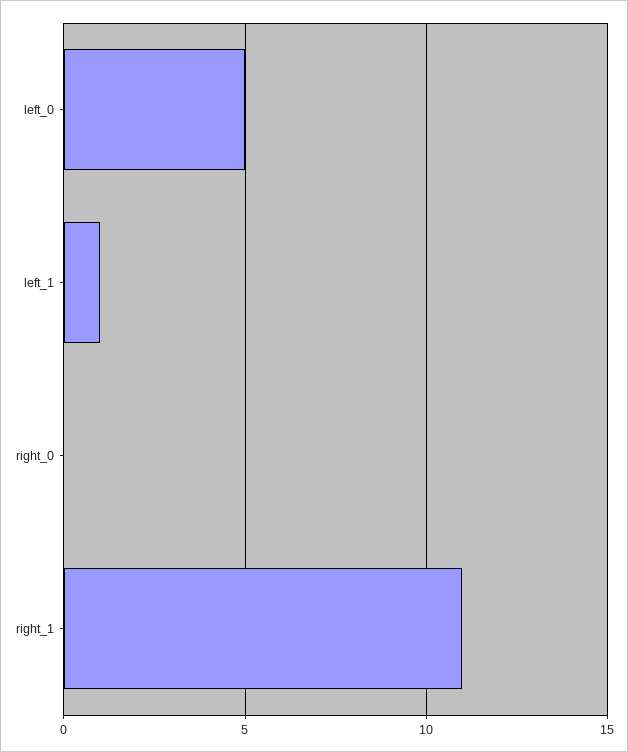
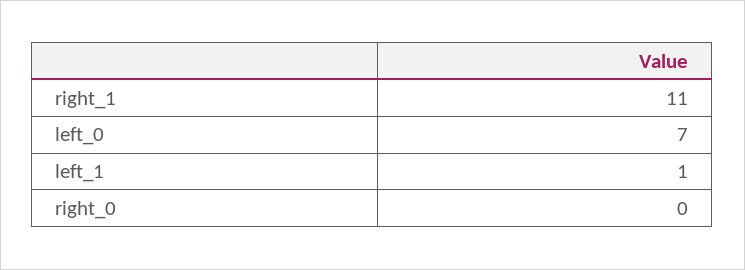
left_0: 5 -> 7

